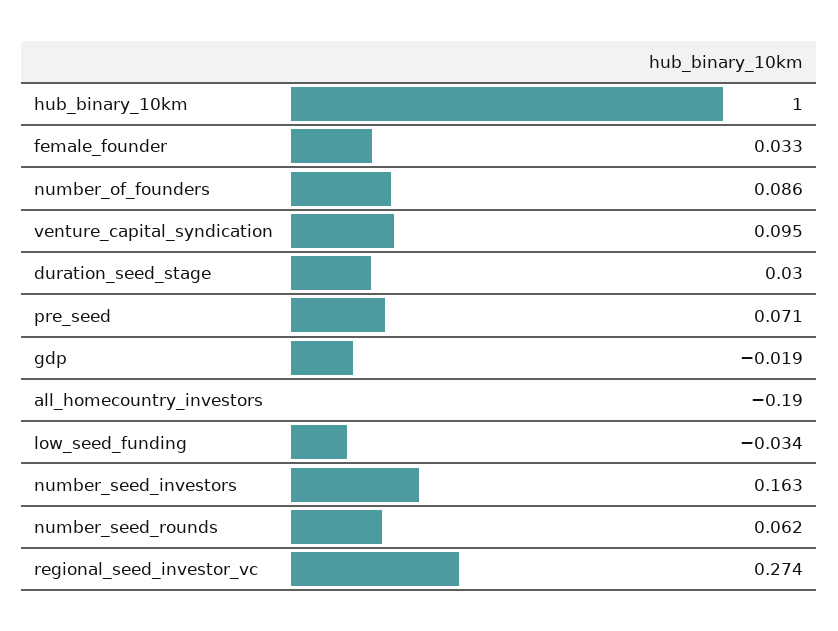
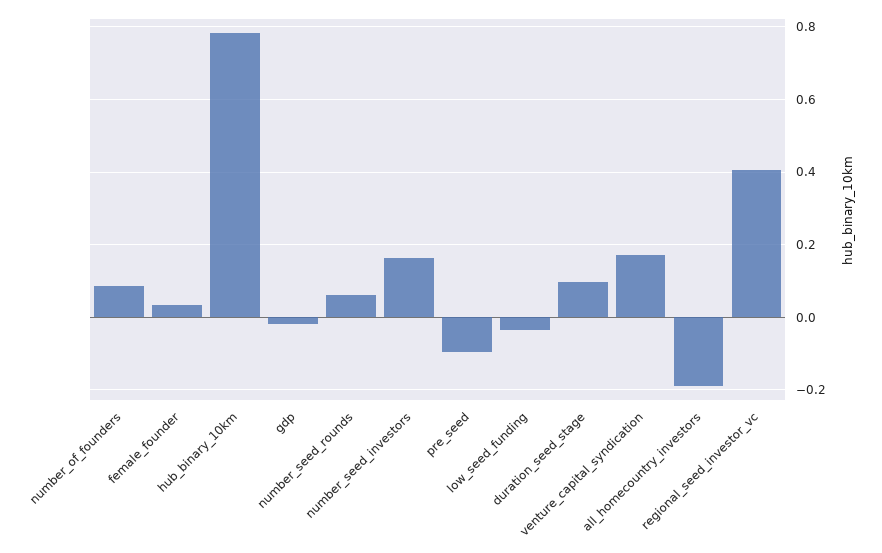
hub_binary_10km: 1 -> 0.78
venture_capital_syndication: 0.095 -> 0.18
duration_seed_stage: 0.03 -> 0.1
pre_seed: 0.071 -> -0.1
regional_seed_investor_vc: 0.274 -> 0.4

